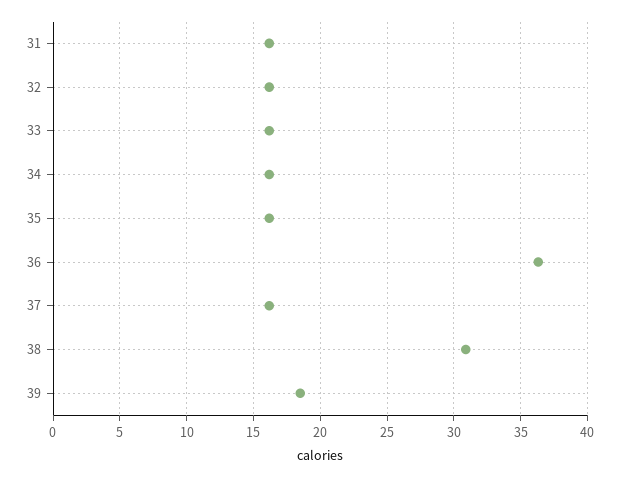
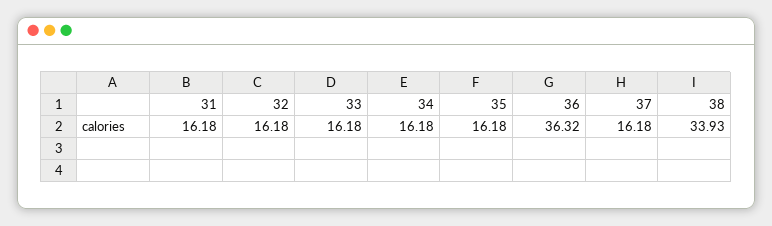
38: 31 -> 33.93
39: 18.5 -> none

